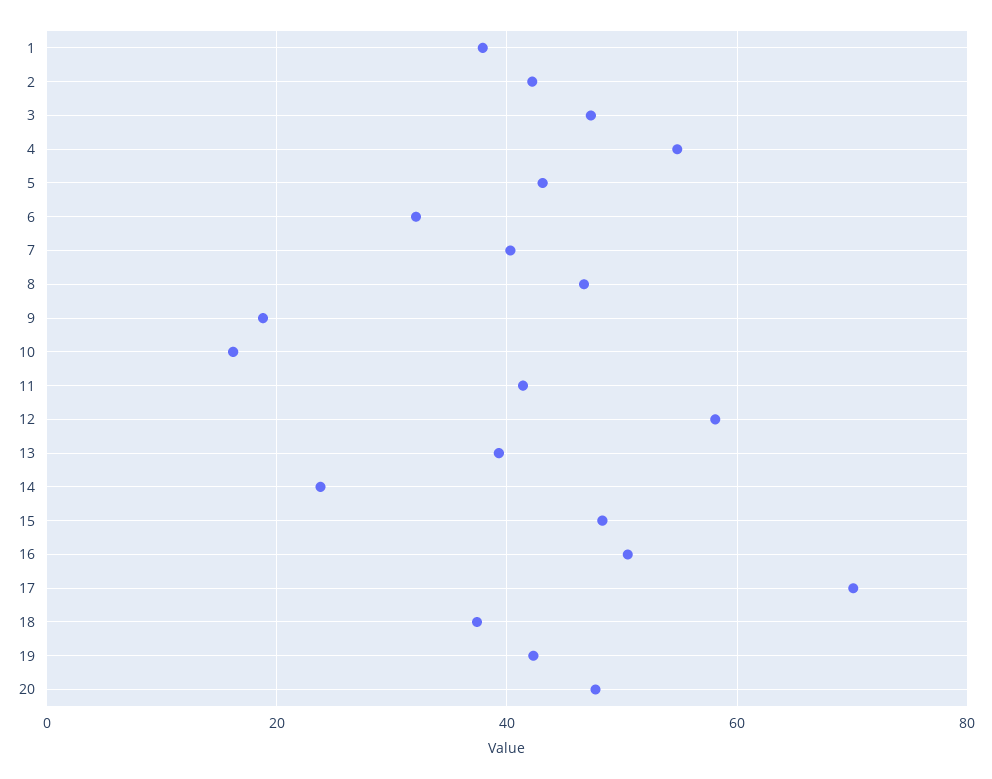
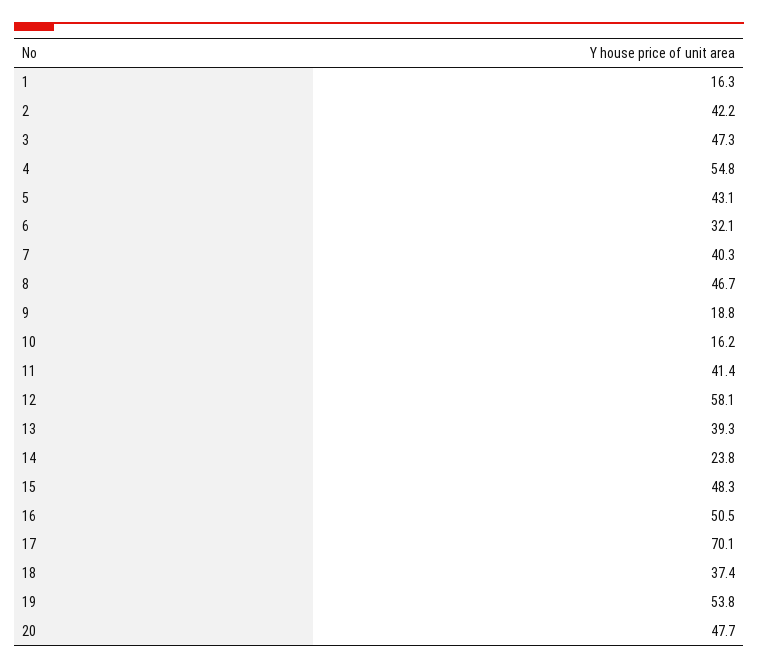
1: 38 -> 16.3
19: 42 -> 53.8

